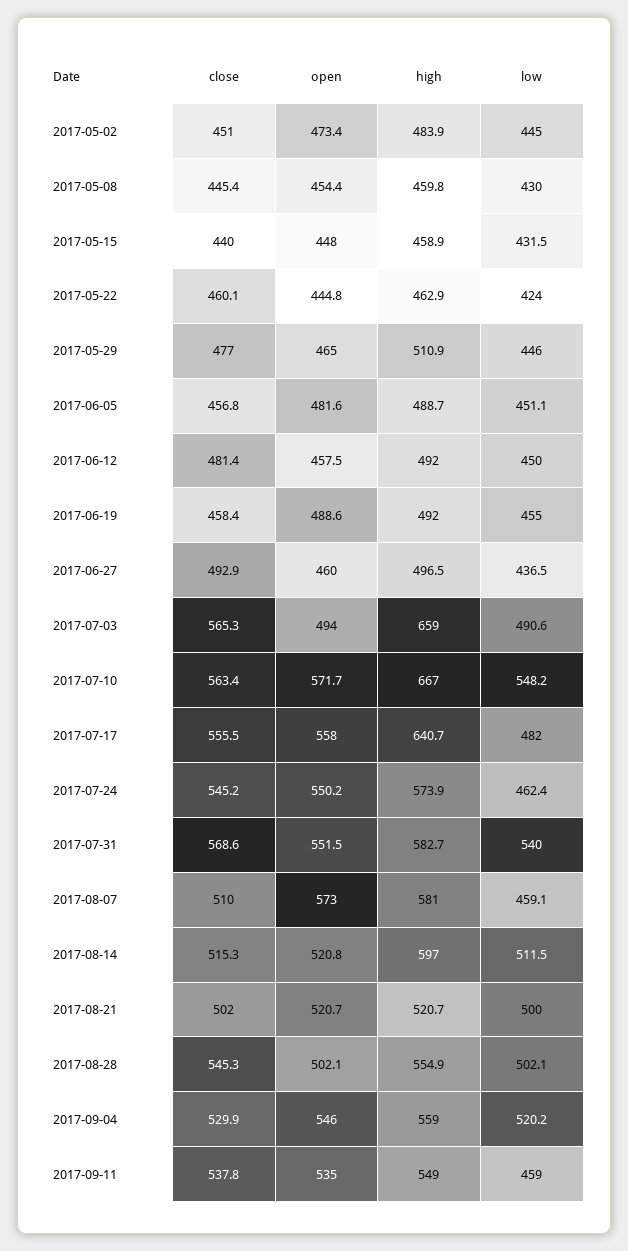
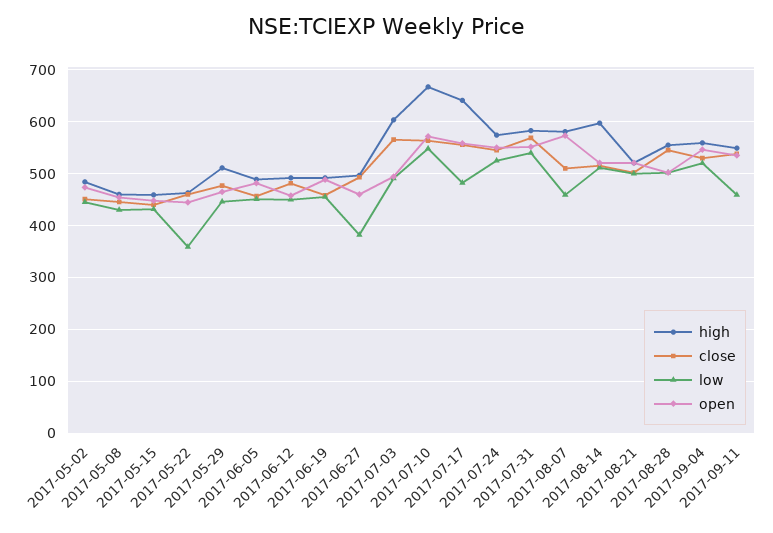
low, 2017-05-22: 424 -> 360
low, 2017-06-27: 436.5 -> 380
high, 2017-07-03: 659 -> 600
low, 2017-07-24: 462.4 -> 520

